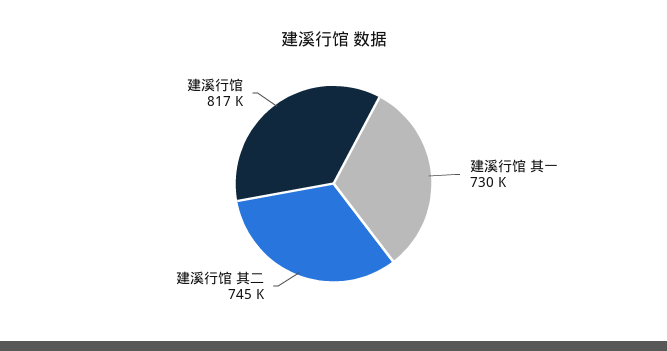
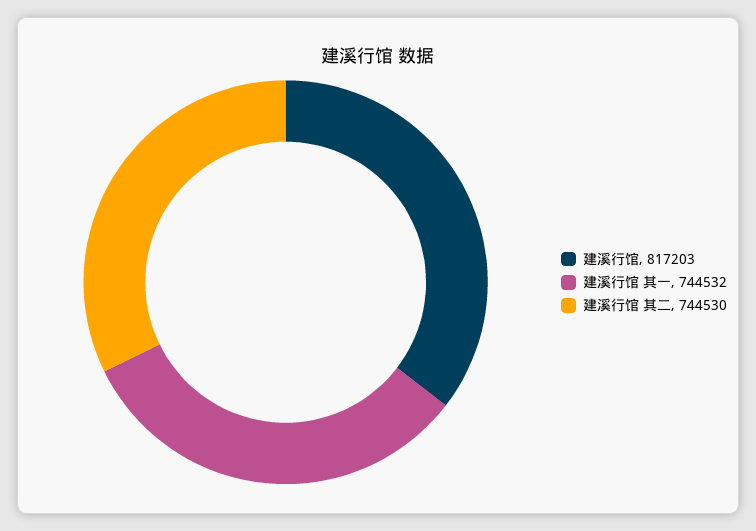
建溪行馆 其一: 730000 -> 744532

